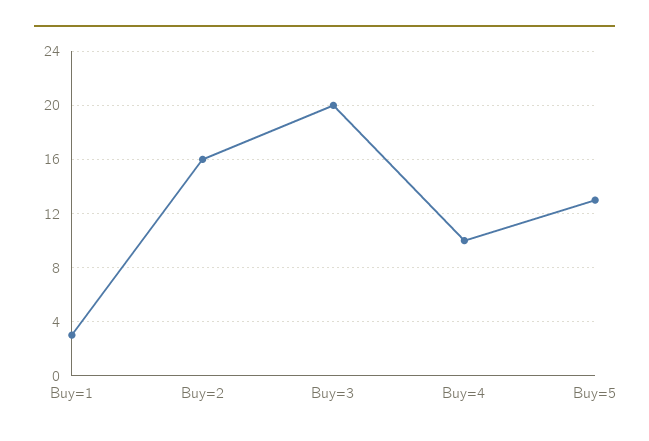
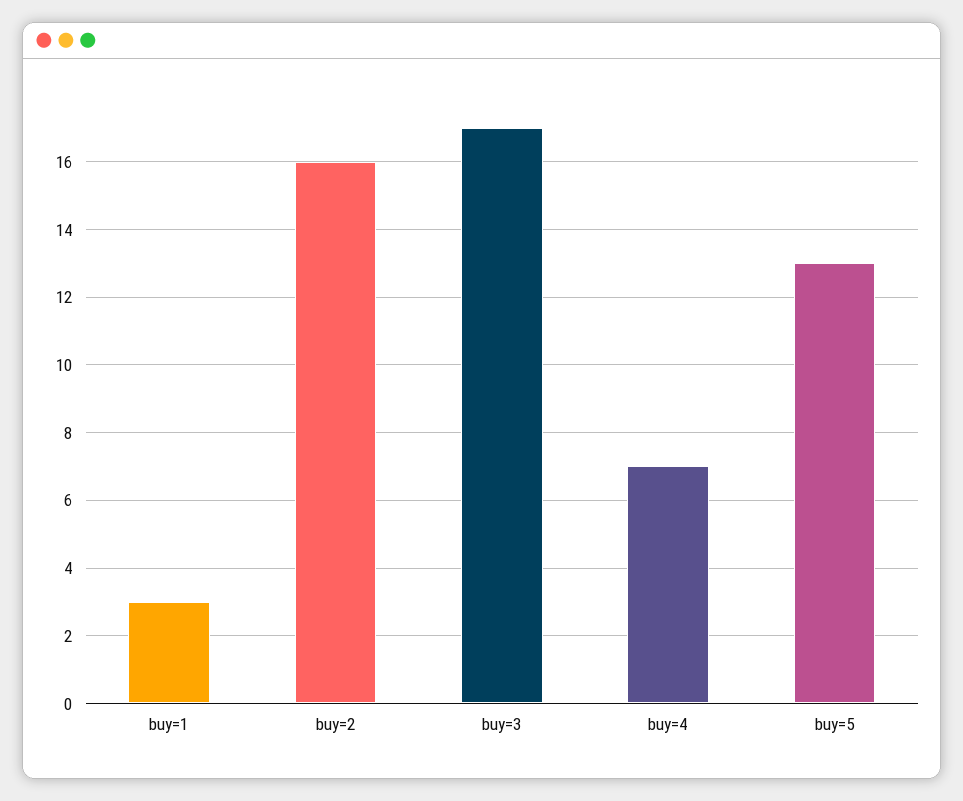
Buy=3: 20 -> 17
Buy=4: 10 -> 7

